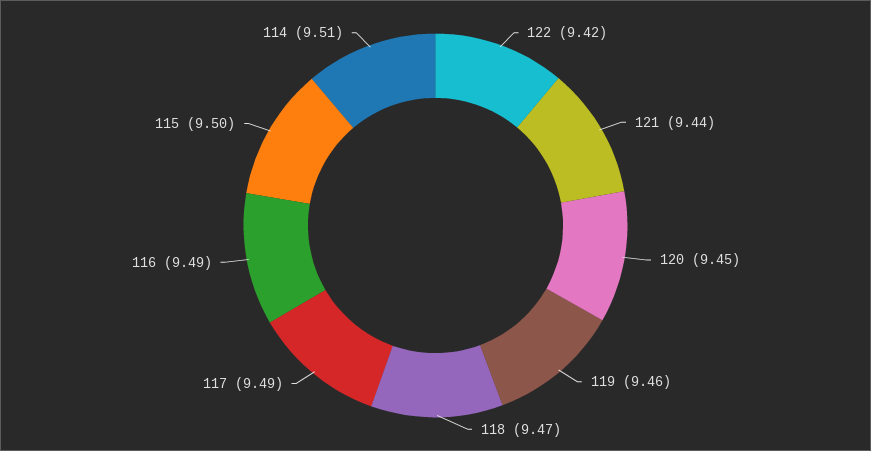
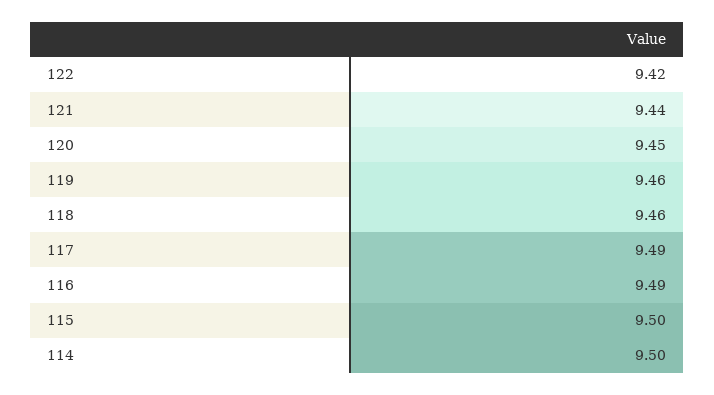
118: 9.47 -> 9.46
114: 9.51 -> 9.5

